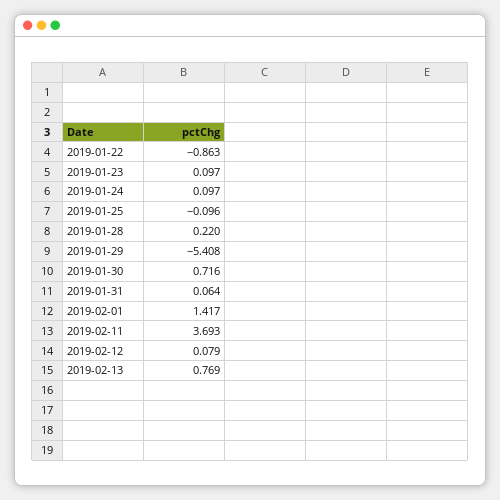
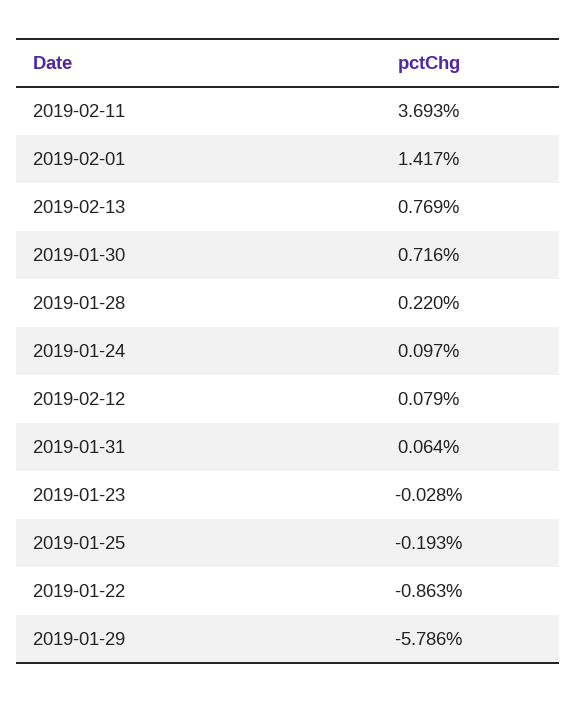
2019-01-23: 0.097 -> -0.028
2019-01-25: -0.096 -> -0.193
2019-01-29: -5.408 -> -5.786

